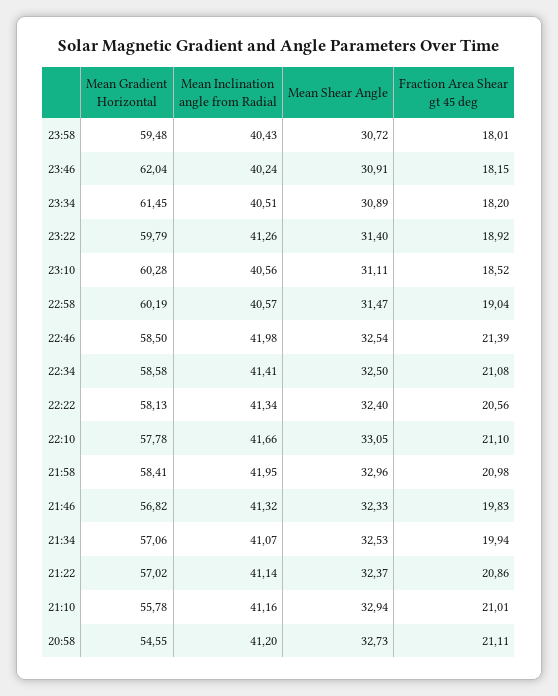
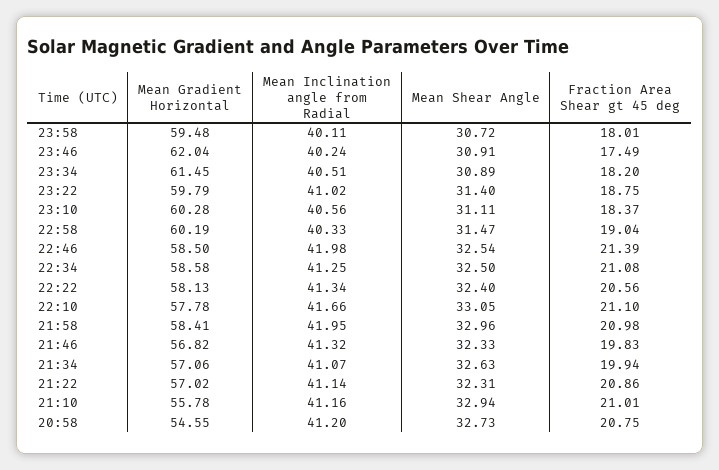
Mean Inclination angle from Radial, 23:58: 40.43 -> 40.11
Fraction Area Shear gt 45 deg, 23:46: 18.15 -> 17.49
Mean Inclination angle from Radial, 23:22: 41.26 -> 41.02
Fraction Area Shear gt 45 deg, 23:22: 18.92 -> 18.75
Fraction Area Shear gt 45 deg, 23:10: 18.52 -> 18.37
Mean Inclination angle from Radial, 22:58: 40.57 -> 40.33
Mean Inclination angle from Radial, 22:34: 41.41 -> 41.25
Mean Shear Angle, 21:34: 32.53 -> 32.63
Mean Shear Angle, 21:22: 32.37 -> 32.31
Fraction Area Shear gt 45 deg, 20:58: 21.11 -> 20.75

